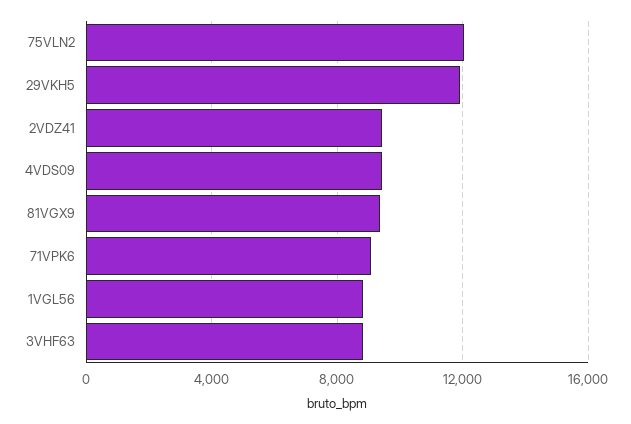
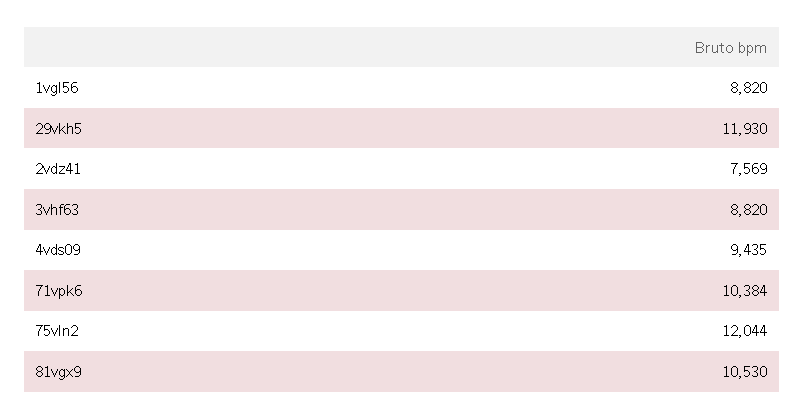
2VDZ41: 9500 -> 7569
81VGX9: 9500 -> 10530
71VPK6: 9000 -> 10384

